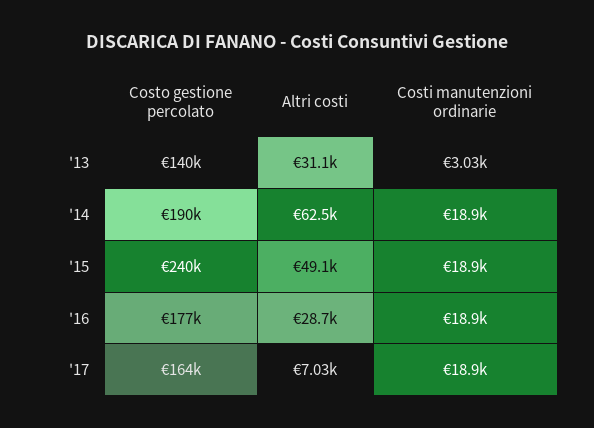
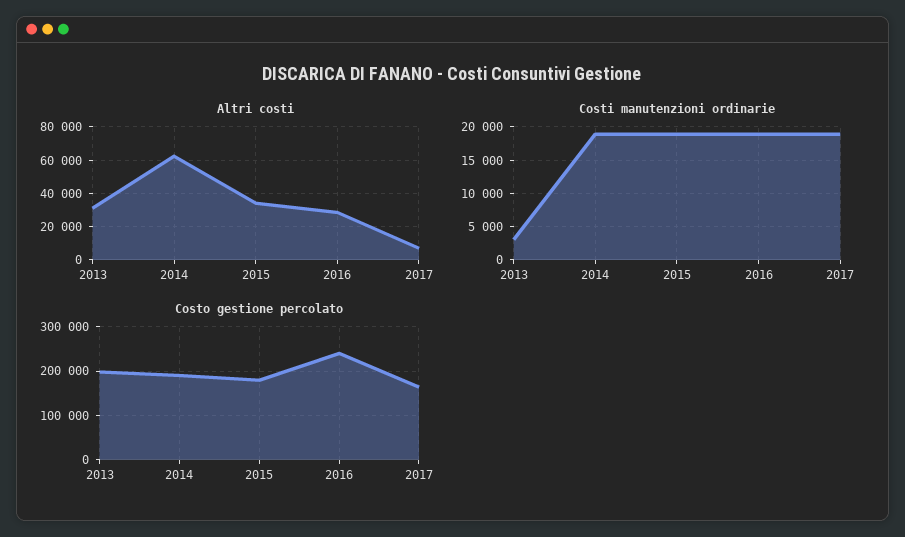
Costo gestione percolato, '13: 140000 -> 200000
Costo gestione percolato, '15: 240000 -> 180000
Altri costi, '15: 49100 -> 35000
Costo gestione percolato, '16: 177000 -> 240000

